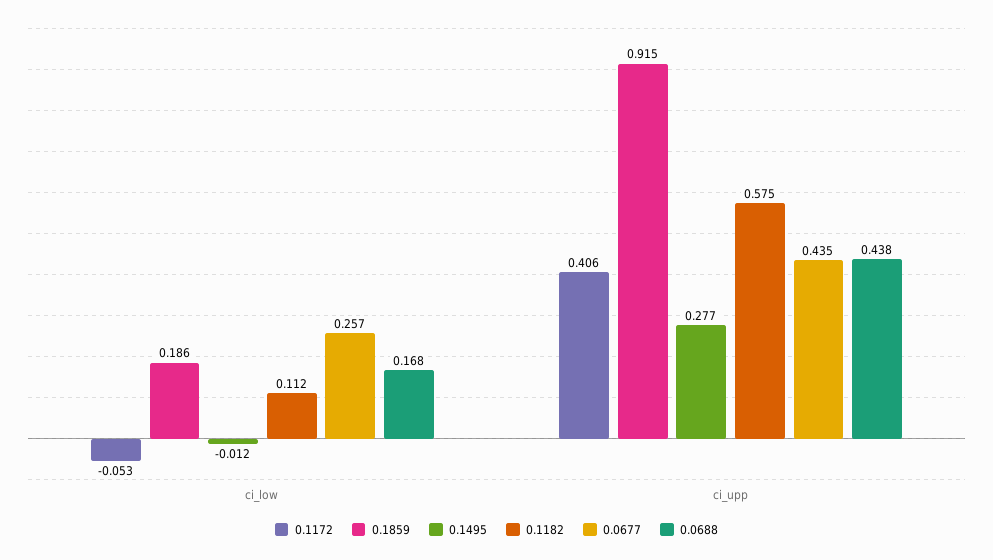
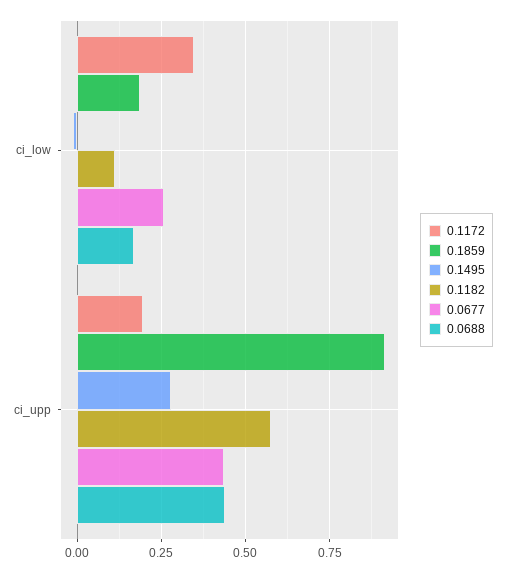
0.1172, ci_low: -0.053 -> 0.35
0.1172, ci_upp: 0.406 -> 0.2

